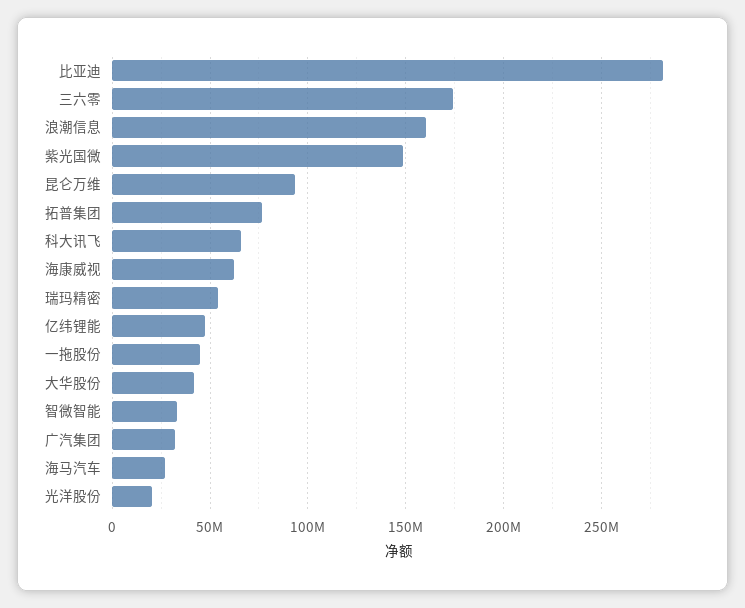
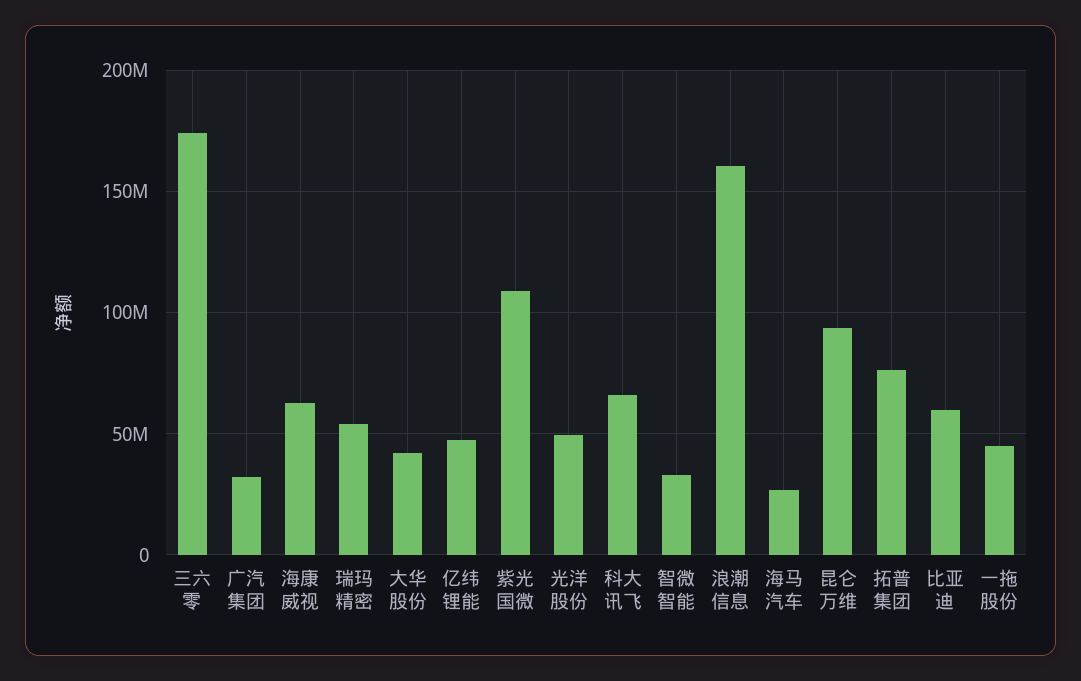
比亚迪: 280000000 -> 60000000
紫光国微: 150000000 -> 110000000
光洋股份: 20000000 -> 50000000

